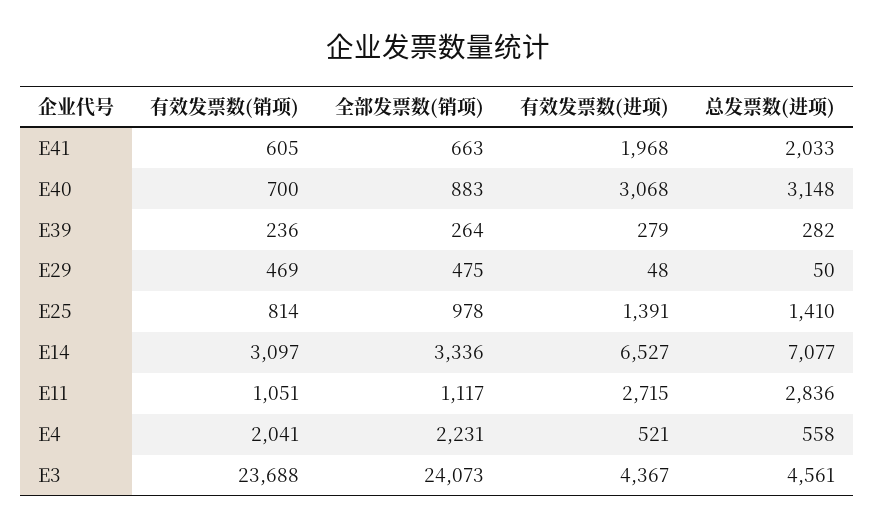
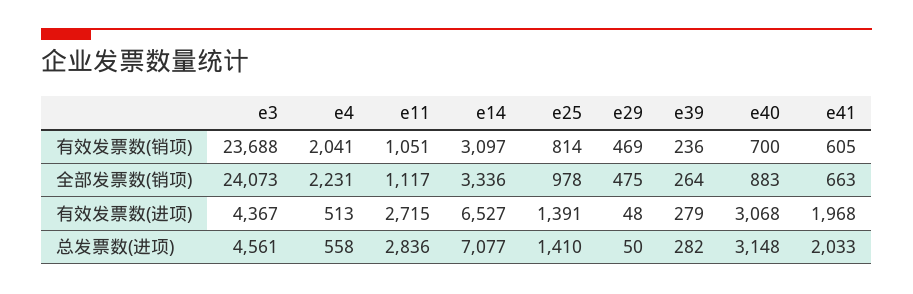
有效发票数(进项), E4: 521 -> 513

